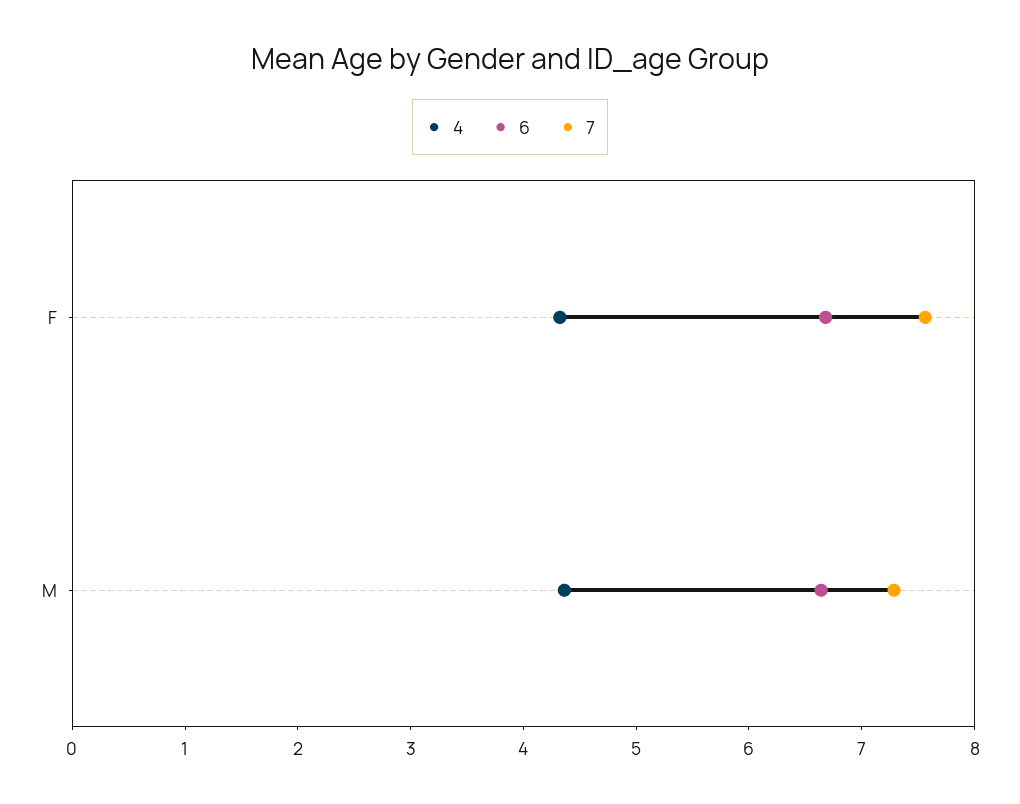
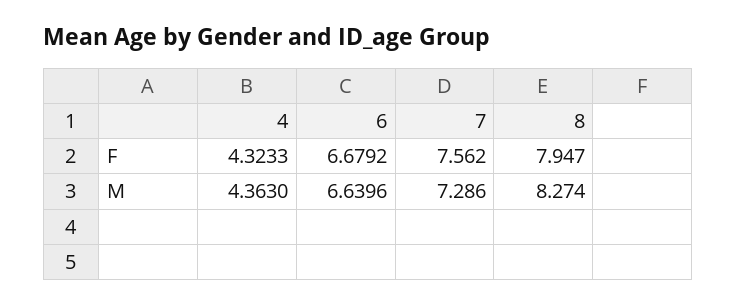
8, F: none -> 7.947
8, M: none -> 8.274

